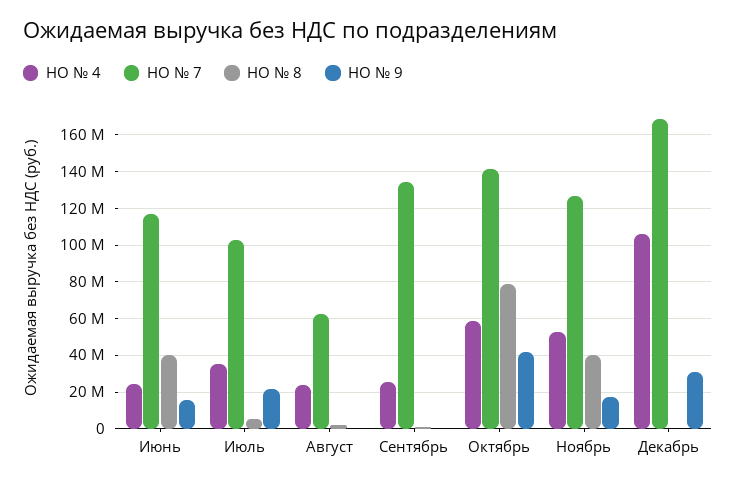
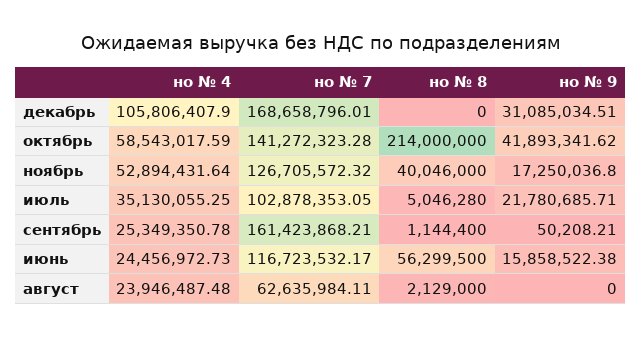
НО № 8, Июнь: 40000000 -> 56299500
НО № 7, Сентябрь: 135000000 -> 161423868.21
НО № 8, Октябрь: 80000000 -> 214000000

